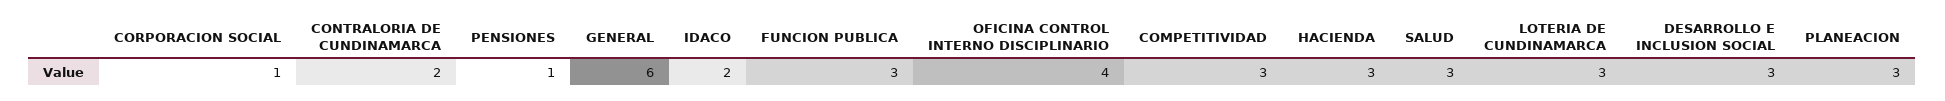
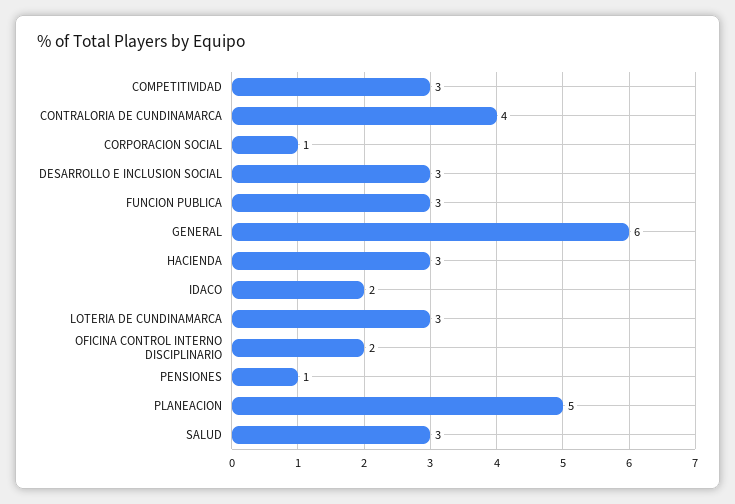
CONTRALORIA DE CUNDINAMARCA: 2 -> 4
OFICINA CONTROL INTERNO DISCIPLINARIO: 4 -> 2
PLANEACION: 3 -> 5

